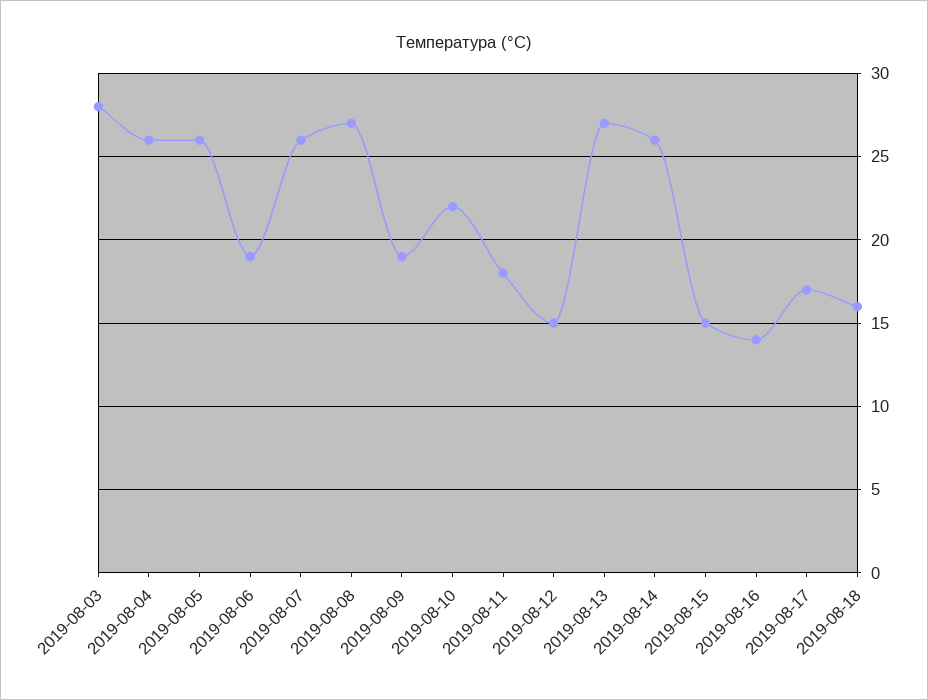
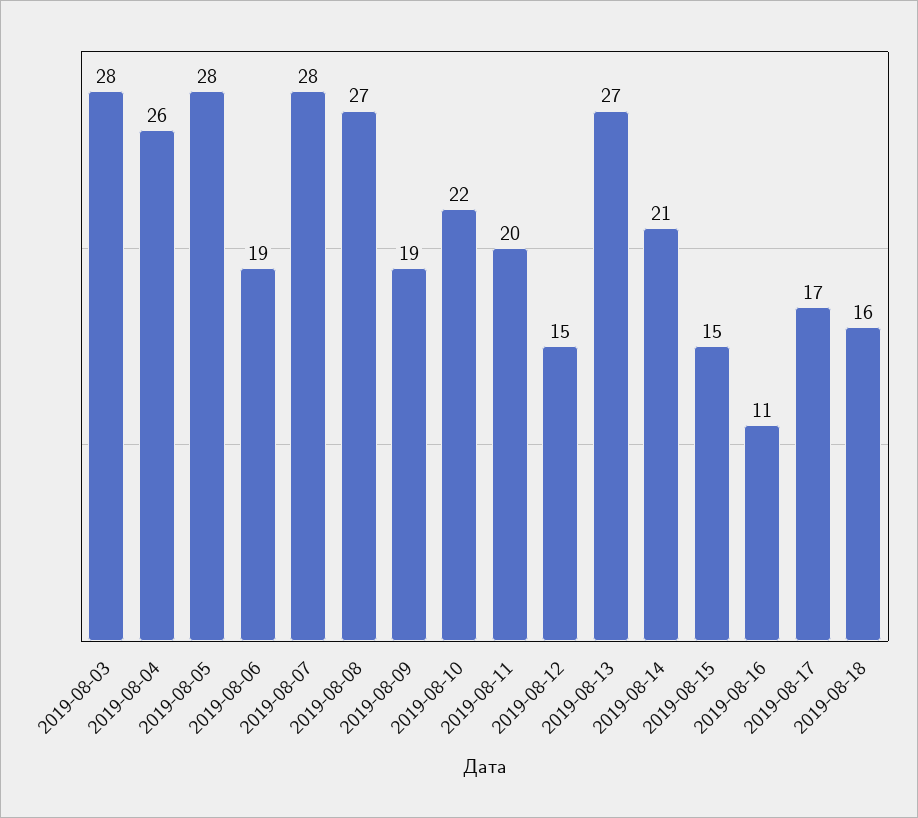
2019-08-05: 26 -> 28
2019-08-07: 26 -> 28
2019-08-11: 18 -> 20
2019-08-14: 26 -> 21
2019-08-16: 14 -> 11

